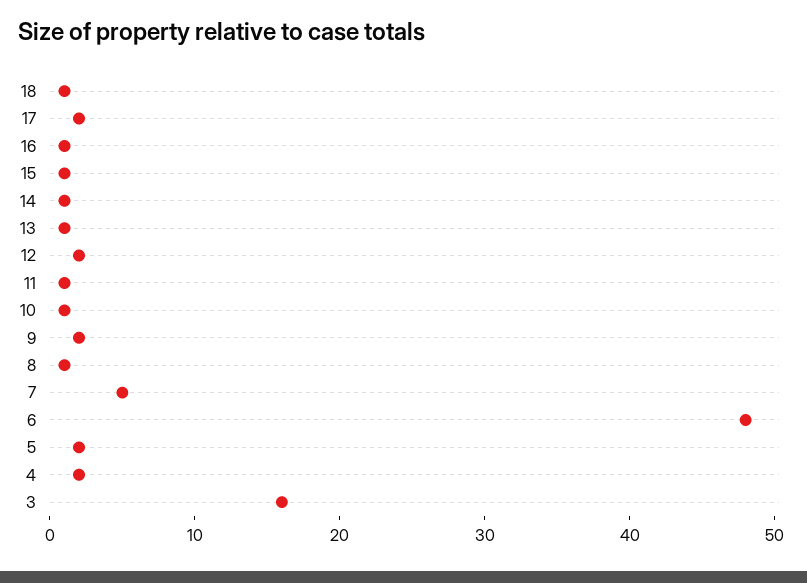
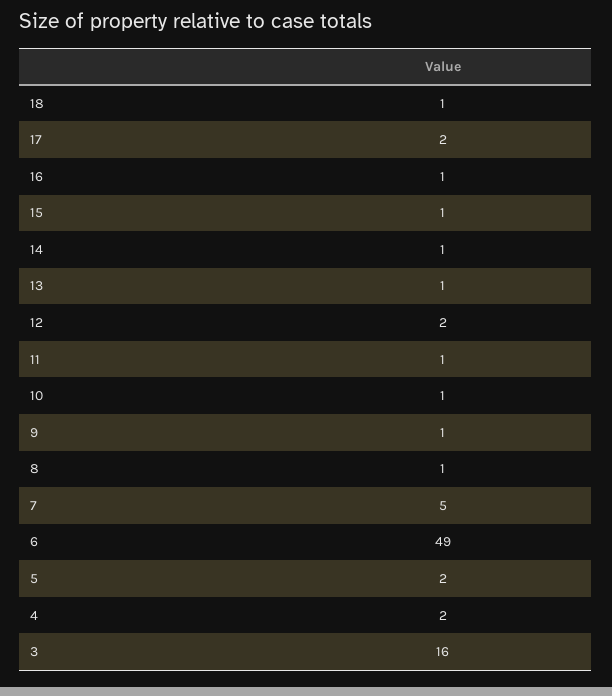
9: 2 -> 1
6: 48 -> 49

